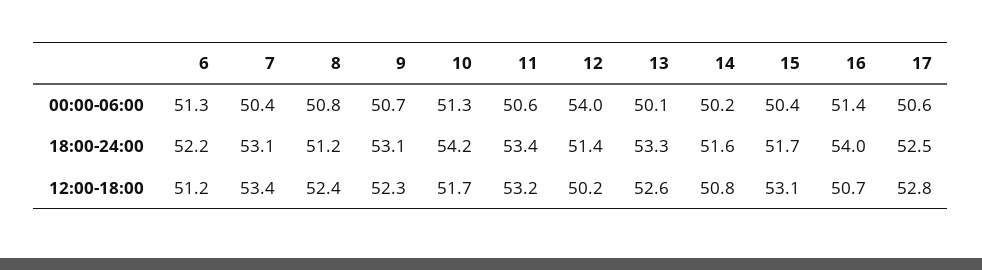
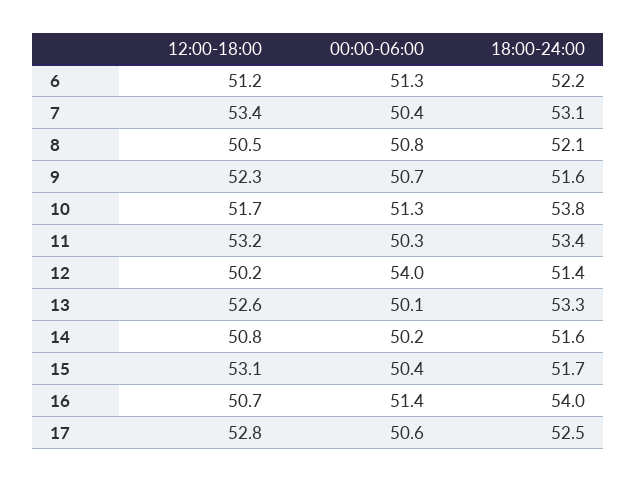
11, 00:00-06:00: 50.6 -> 50.3
8, 18:00-24:00: 51.2 -> 52.1
9, 18:00-24:00: 53.1 -> 51.6
10, 18:00-24:00: 54.2 -> 53.8
8, 12:00-18:00: 52.4 -> 50.5

